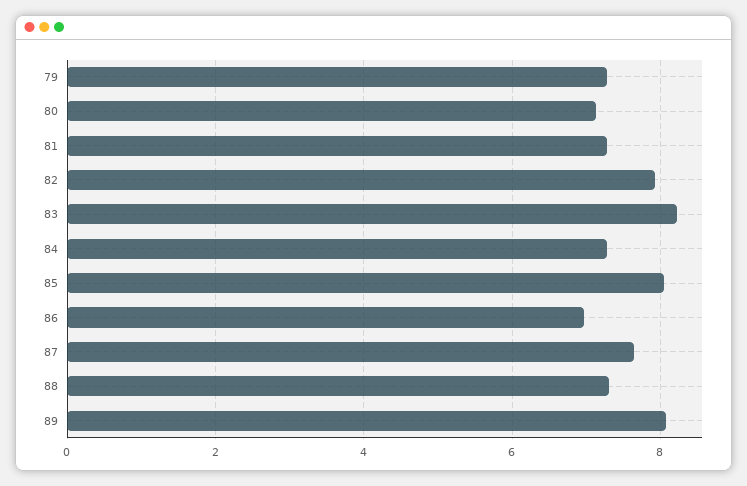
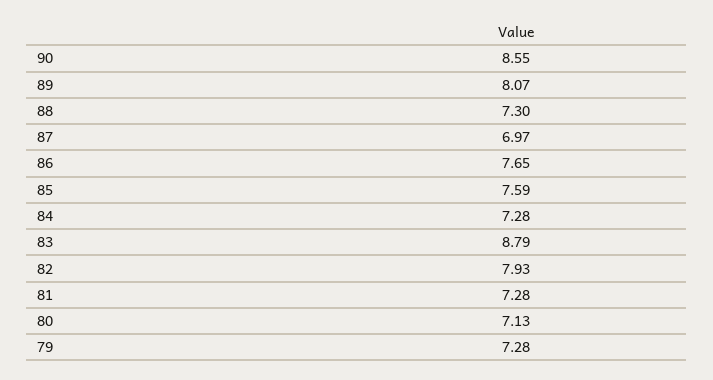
83: 8.2 -> 8.79
85: 8 -> 7.59
86: 7 -> 7.65
87: 7.6 -> 6.97
90: none -> 8.55

